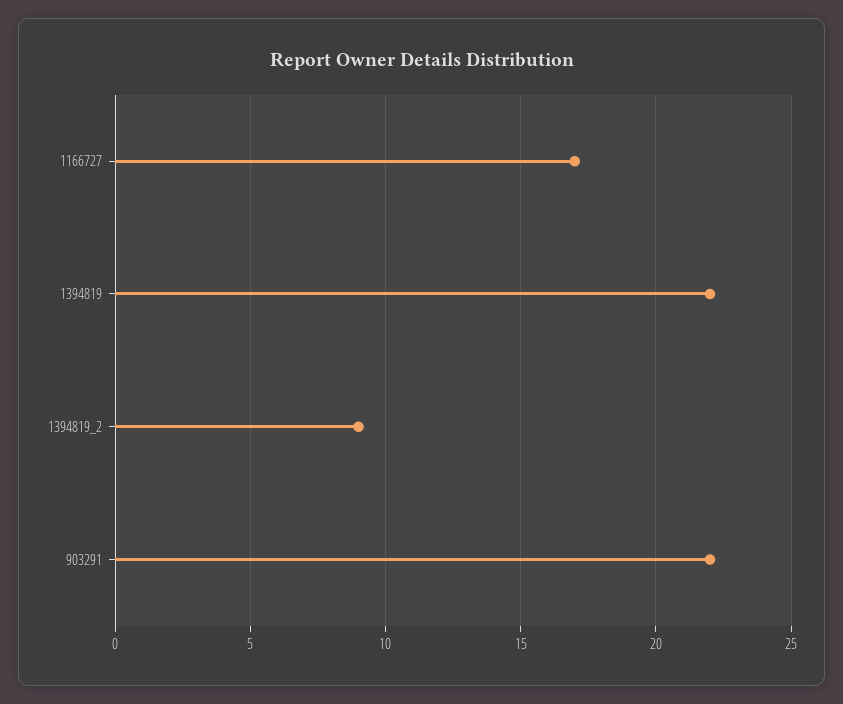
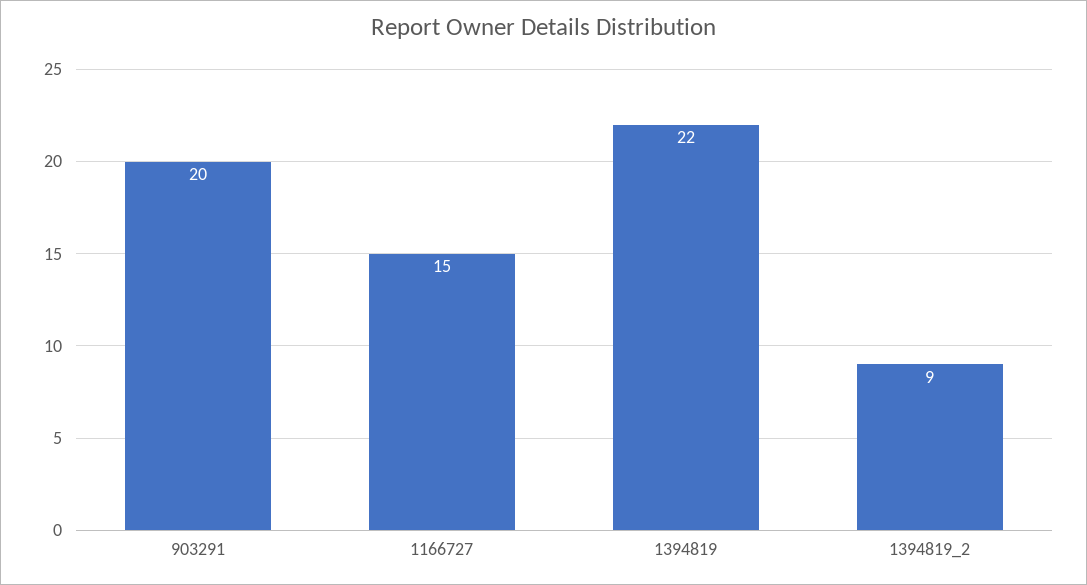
1166727: 17 -> 15
903291: 22 -> 20

